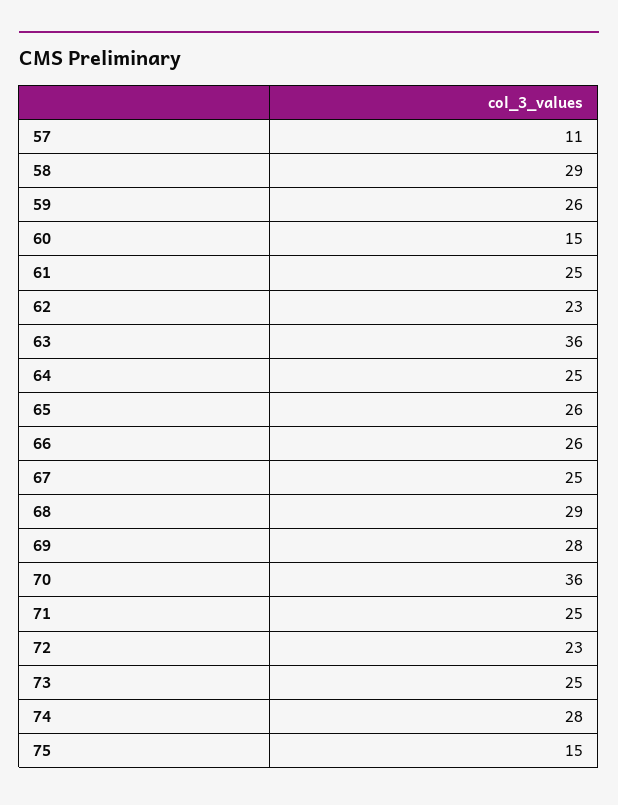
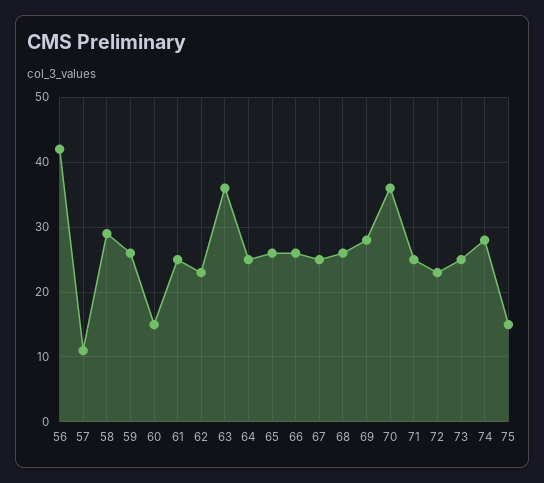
68: 29 -> 26
56: none -> 42

